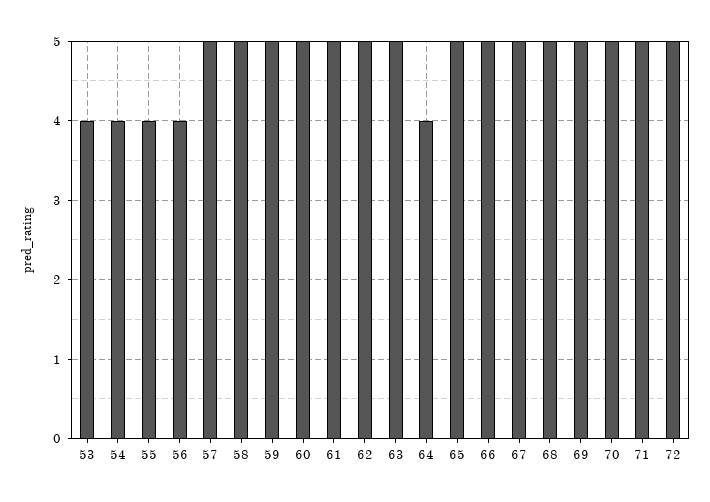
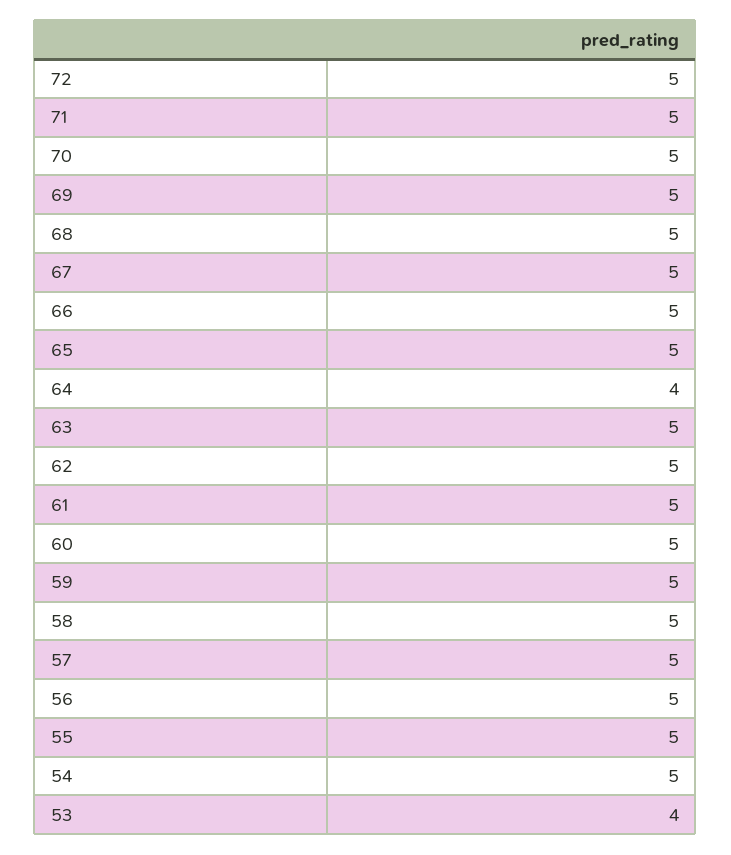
54: 4 -> 5
55: 4 -> 5
56: 4 -> 5

